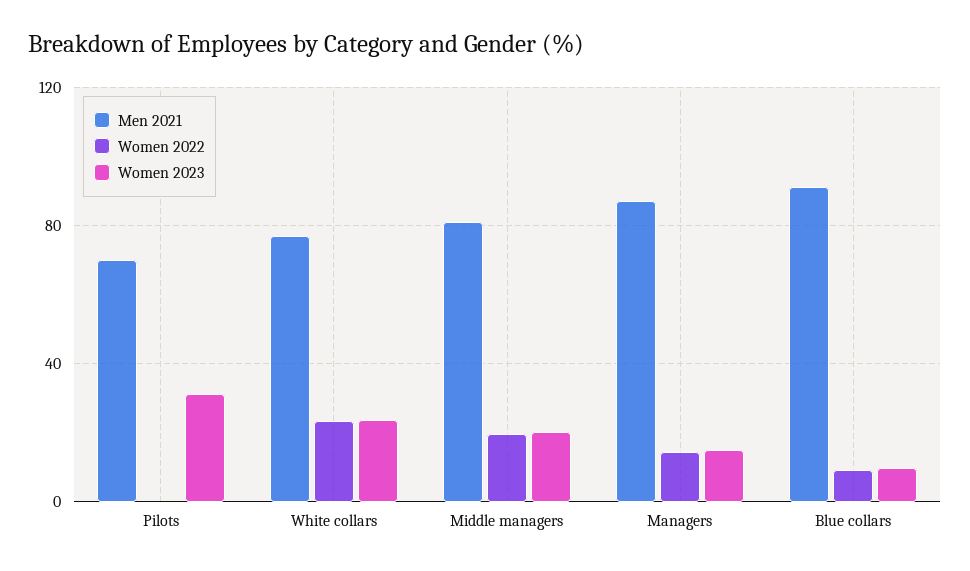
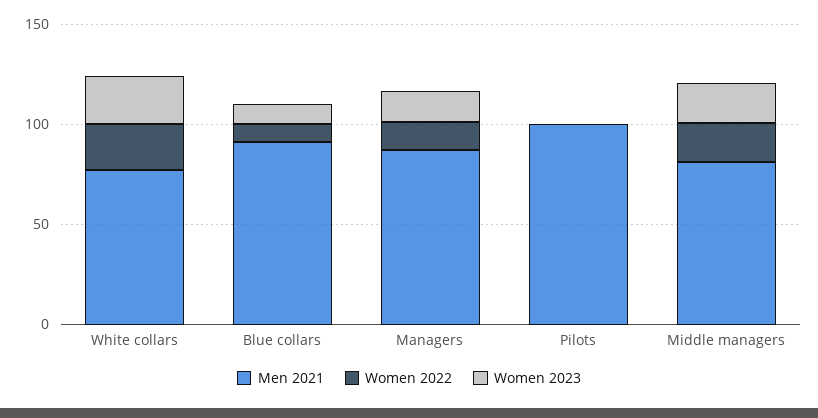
Men 2021, Pilots: 70 -> 100
Women 2023, Pilots: 30 -> 0

